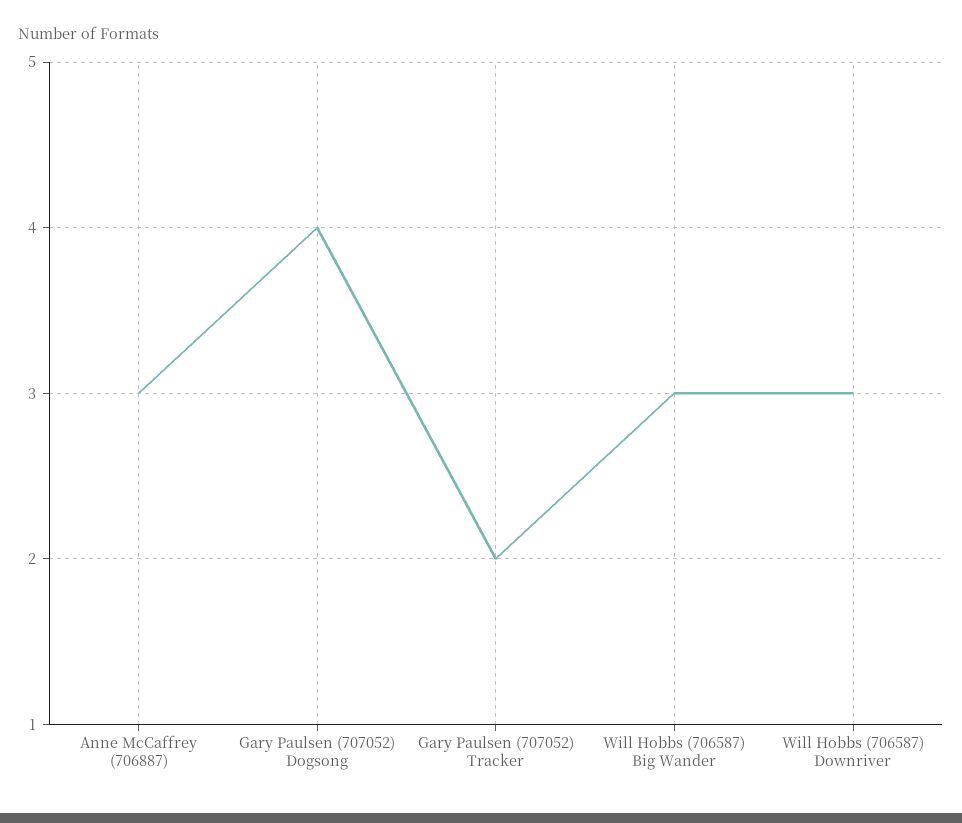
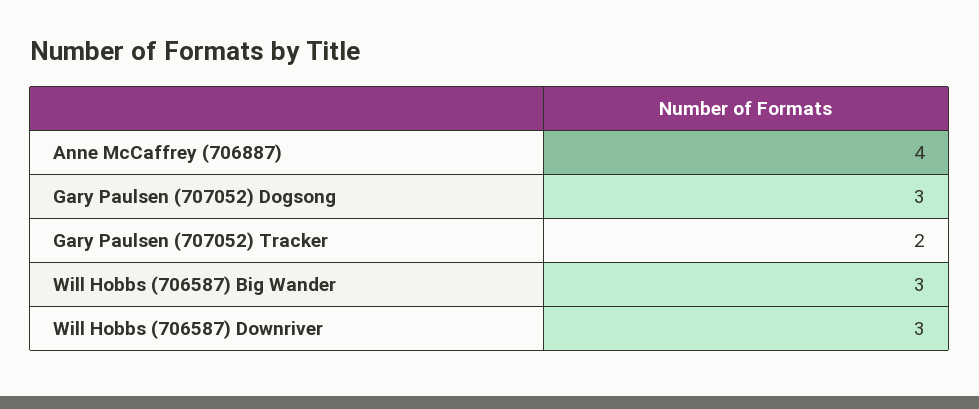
Anne McCaffrey (706887): 3 -> 4
Gary Paulsen (707052) Dogsong: 4 -> 3

